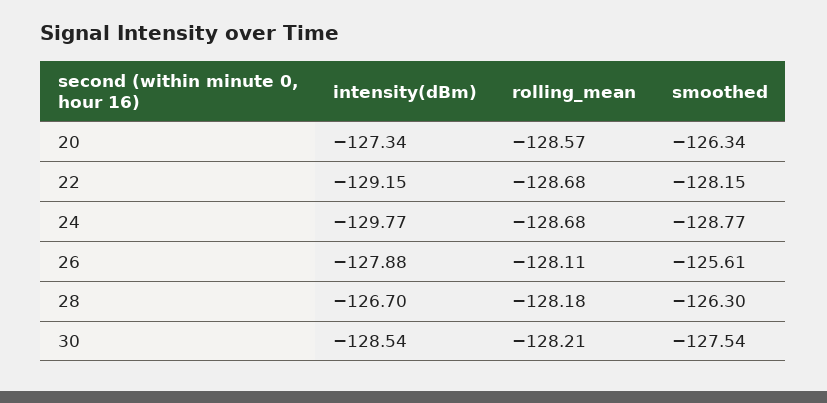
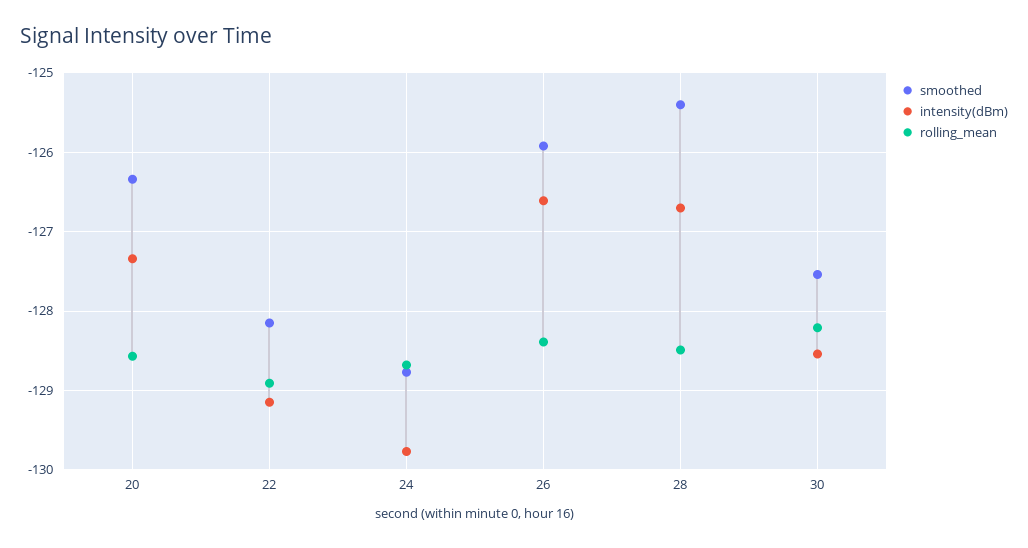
rolling_mean, 22: -128.68 -> -128.9
intensity(dBm), 26: -127.88 -> -126.6
rolling_mean, 26: -128.11 -> -128.4
smoothed, 26: -125.61 -> -125.9
rolling_mean, 28: -128.18 -> -128.5
smoothed, 28: -126.3 -> -125.4

